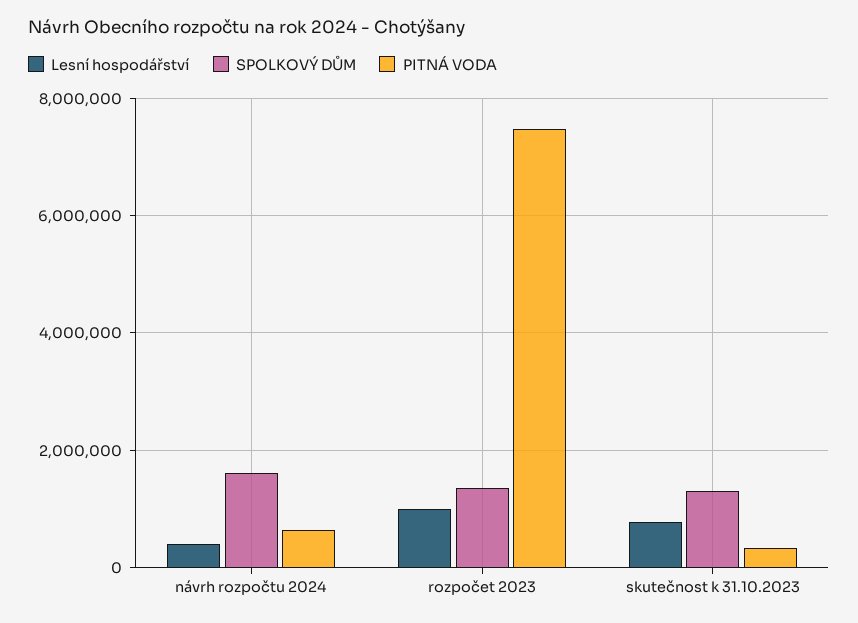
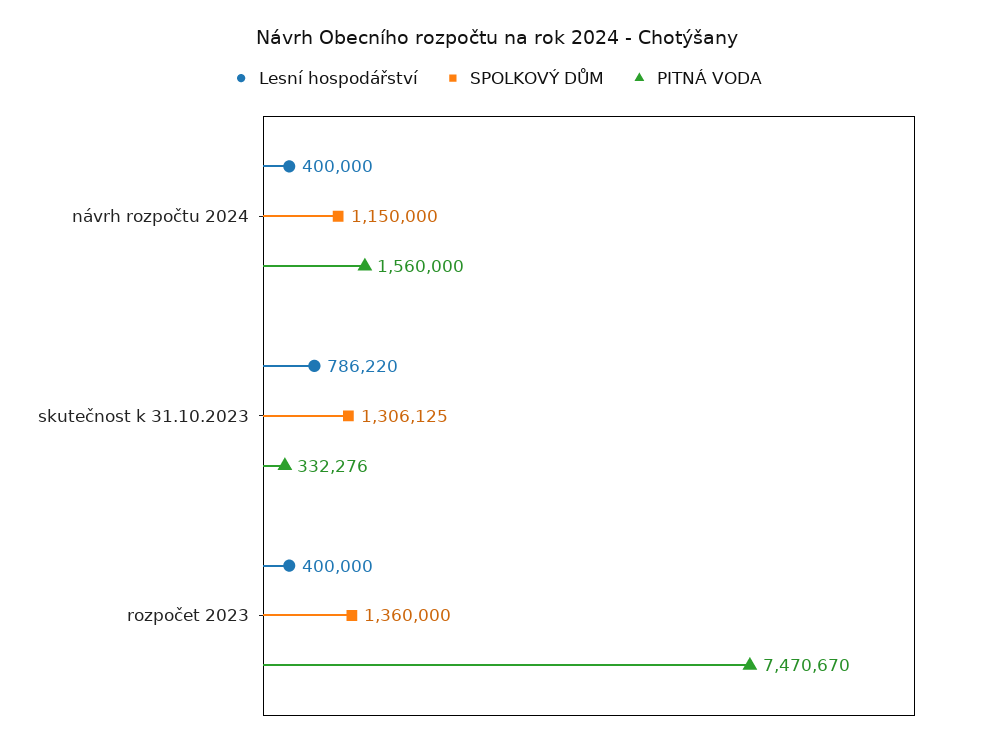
SPOLKOVÝ DŮM, návrh rozpočtu 2024: 1600000 -> 1150000
PITNÁ VODA, návrh rozpočtu 2024: 600000 -> 1560000
Lesní hospodářství, rozpočet 2023: 1000000 -> 400000

